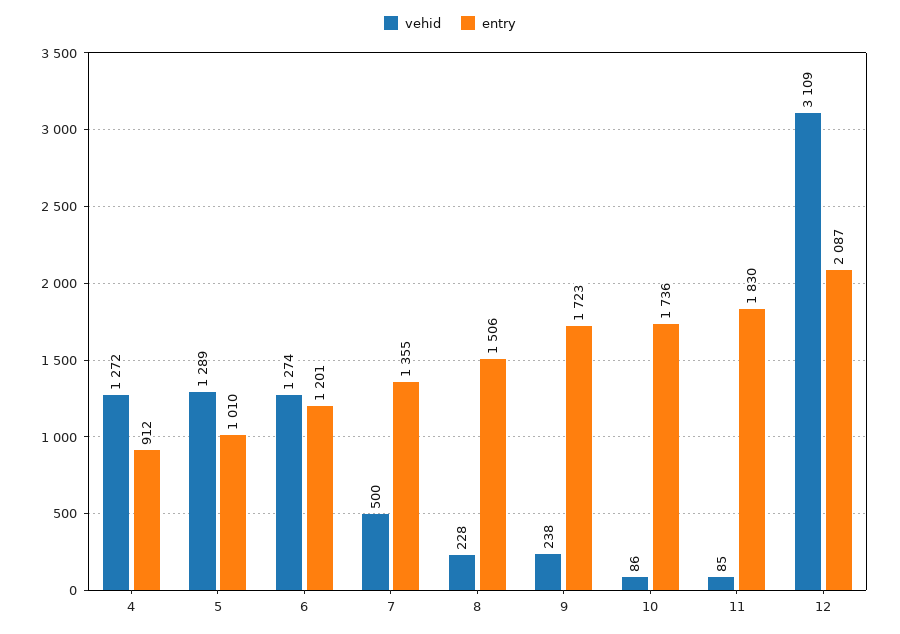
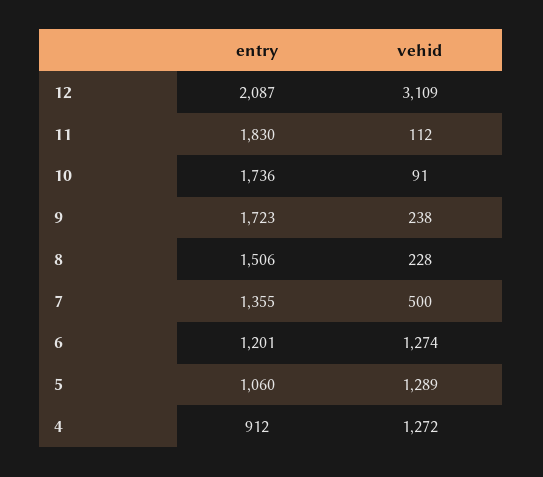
entry, 5: 1010 -> 1060
vehid, 10: 86 -> 91
vehid, 11: 85 -> 112

